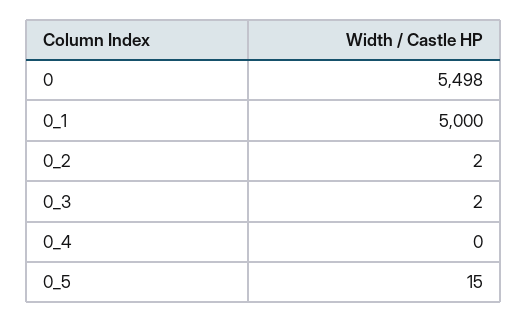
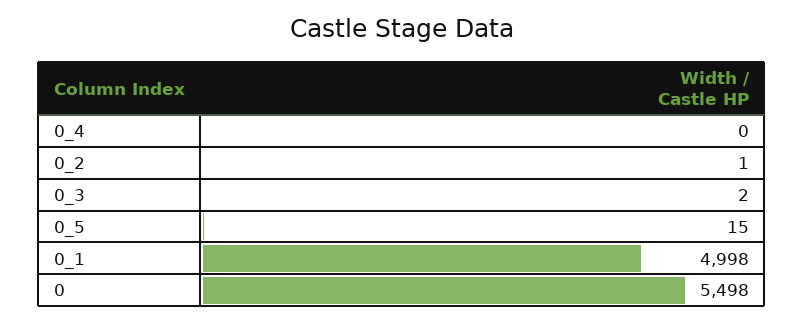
0_1: 5000 -> 4998
0_2: 2 -> 1

